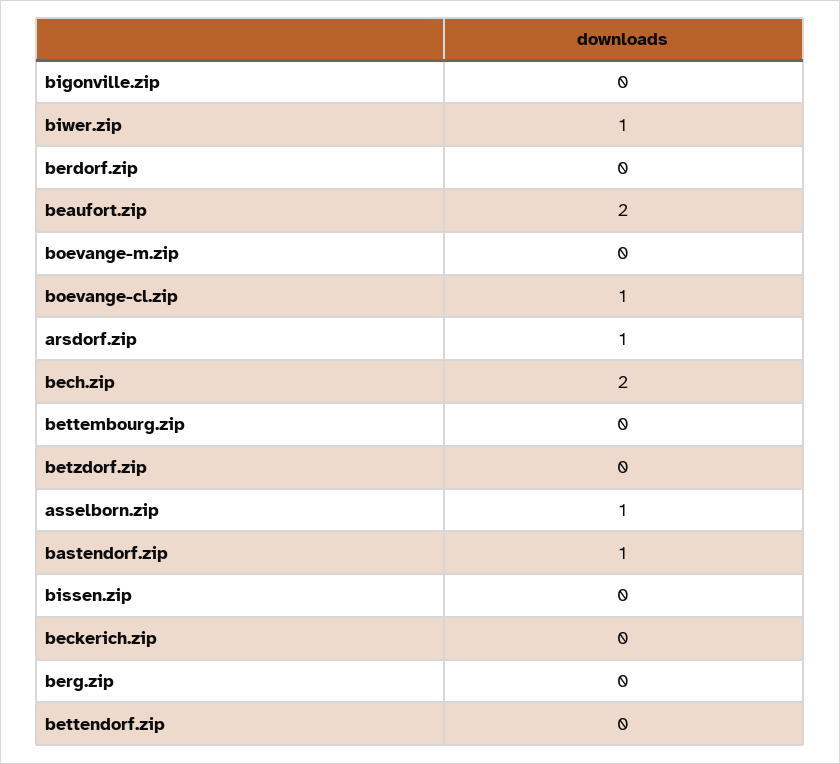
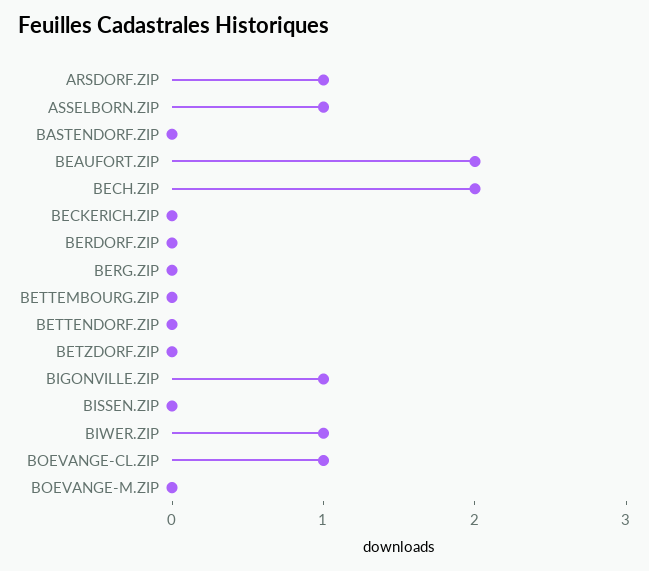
bigonville.zip: 0 -> 1
bastendorf.zip: 1 -> 0

